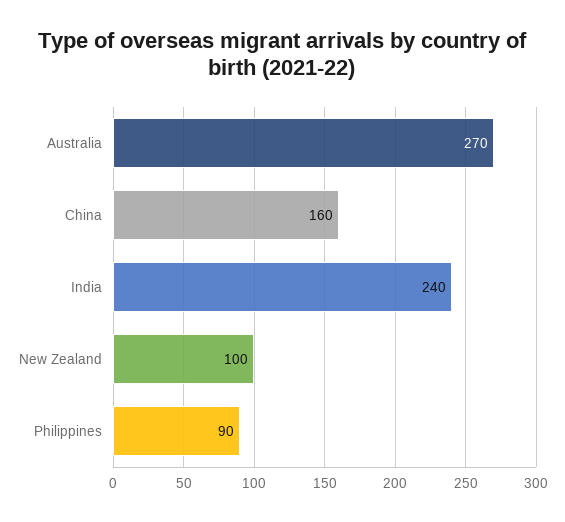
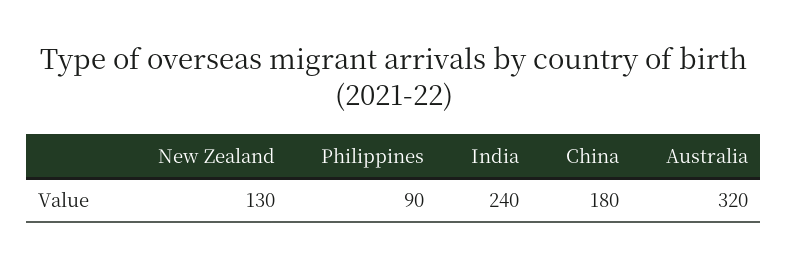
Australia: 270 -> 320
China: 160 -> 180
New Zealand: 100 -> 130

